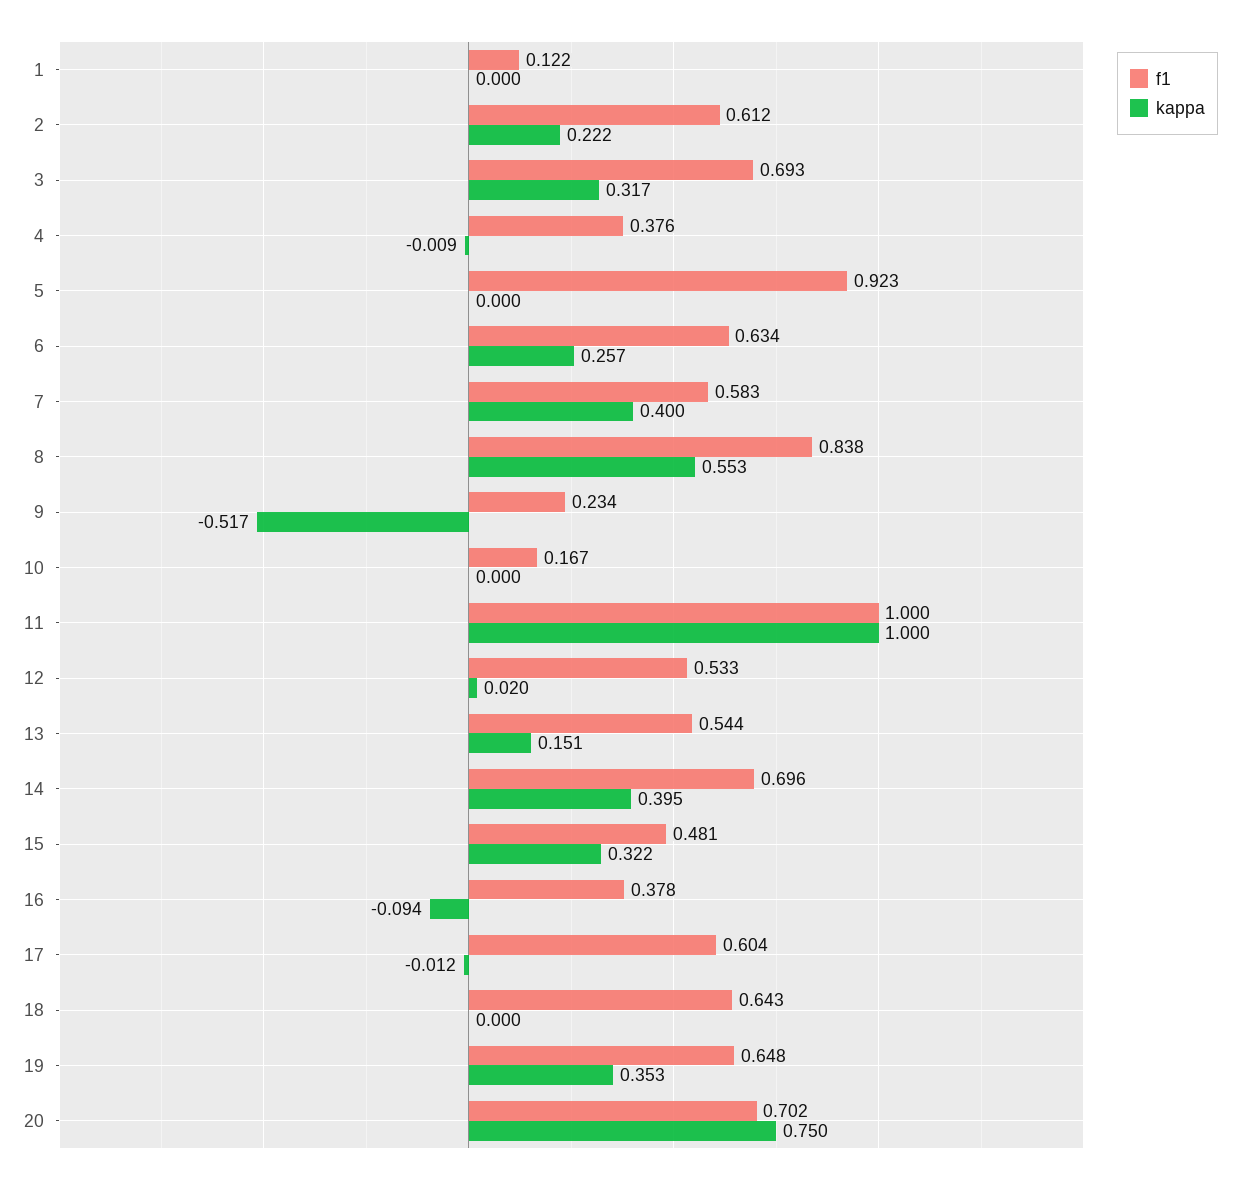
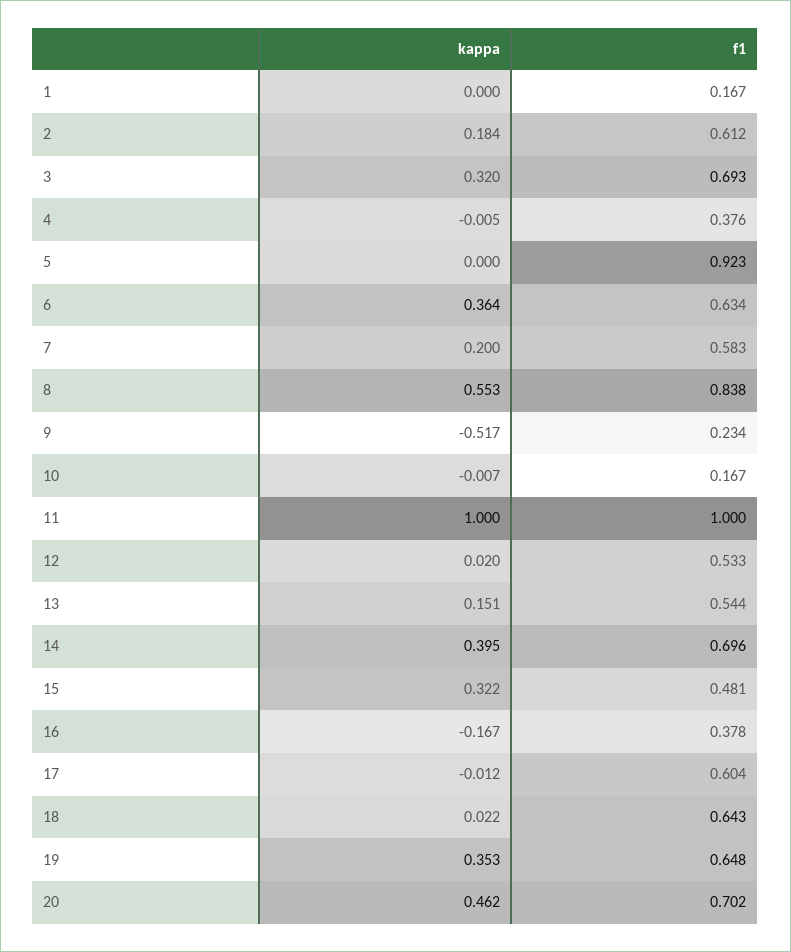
f1, 1: 0.122 -> 0.167
kappa, 2: 0.222 -> 0.184
kappa, 3: 0.317 -> 0.32
kappa, 4: -0.009 -> -0.005
kappa, 6: 0.257 -> 0.364
kappa, 7: 0.4 -> 0.2
kappa, 10: 0 -> -0.007
kappa, 16: -0.094 -> -0.167
kappa, 18: 0 -> 0.022
kappa, 20: 0.75 -> 0.462

